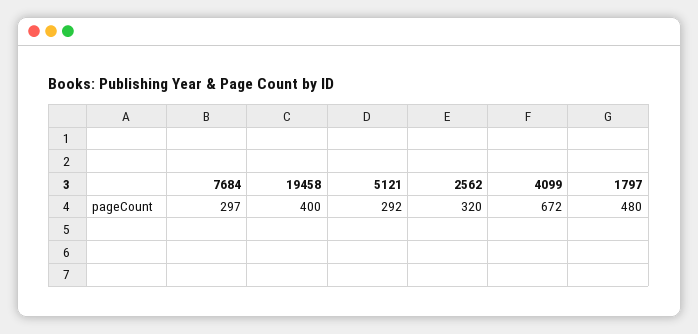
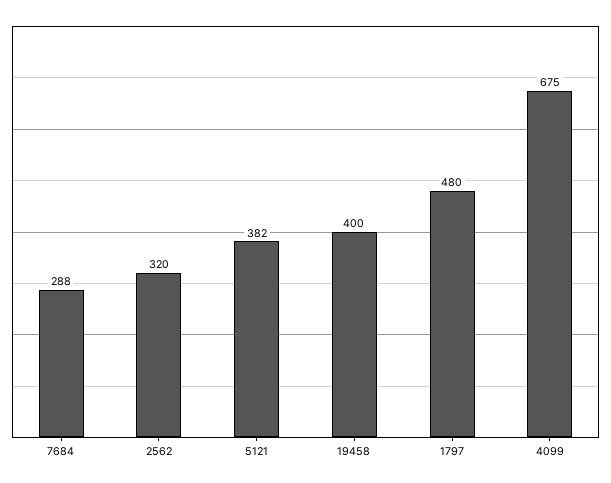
7684: 297 -> 288
5121: 292 -> 382
4099: 672 -> 675

